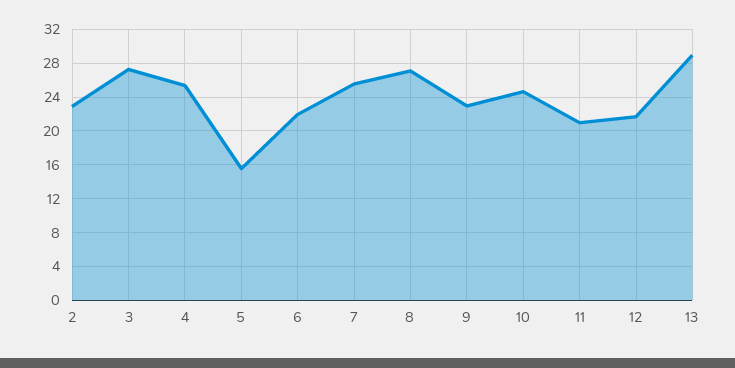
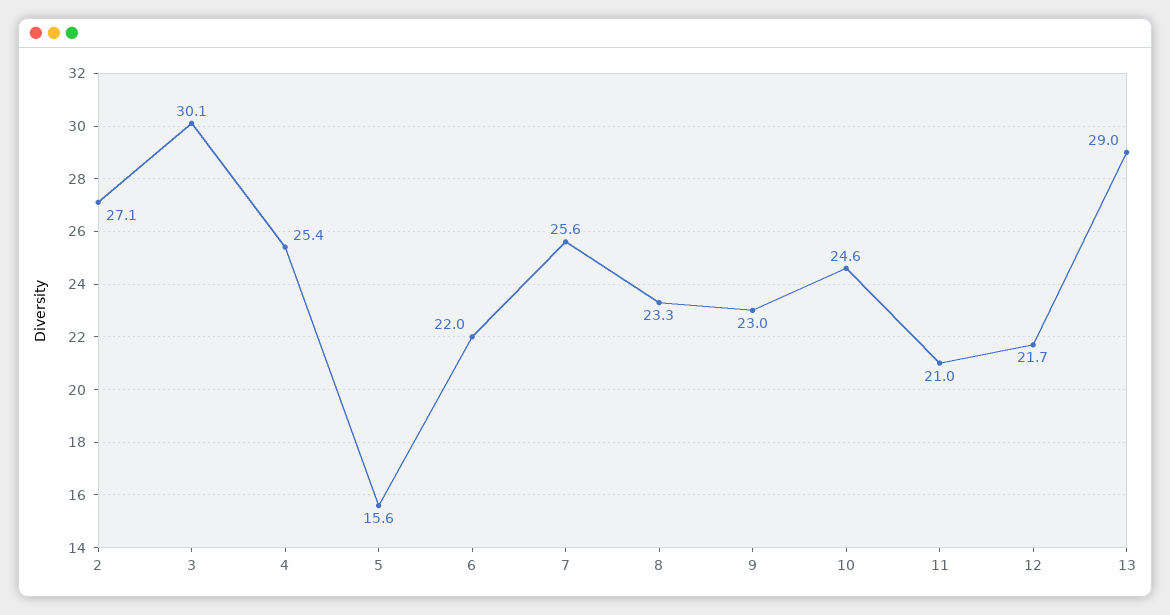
2: 23 -> 27.1
3: 27 -> 30.1
8: 27 -> 23.3

